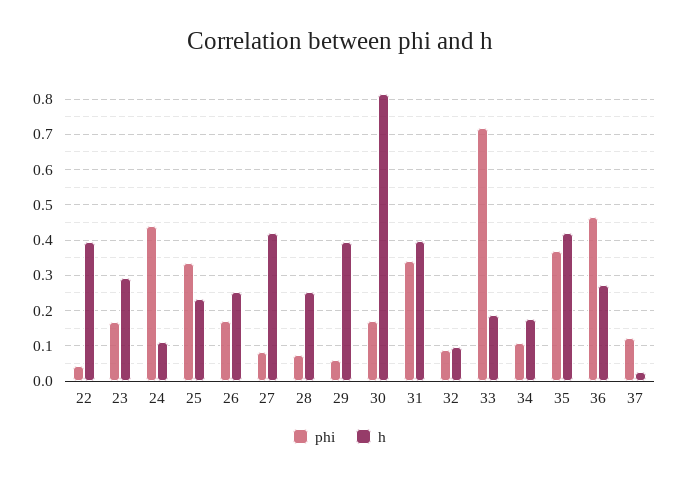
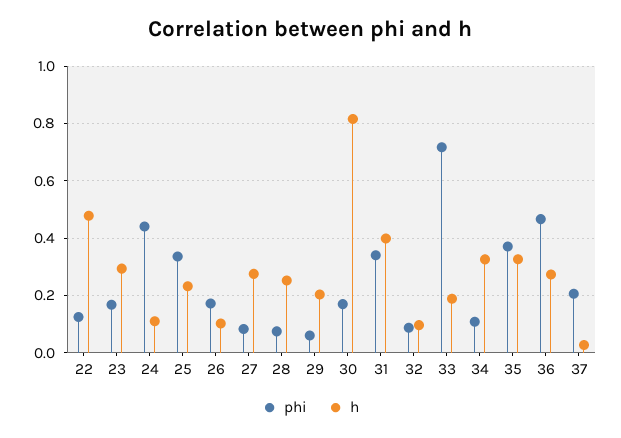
phi, 22: 0.04 -> 0.125
h, 22: 0.4 -> 0.475
h, 26: 0.26 -> 0.1
h, 27: 0.42 -> 0.275
h, 29: 0.4 -> 0.2
h, 34: 0.18 -> 0.325
h, 35: 0.42 -> 0.325
phi, 37: 0.12 -> 0.2

